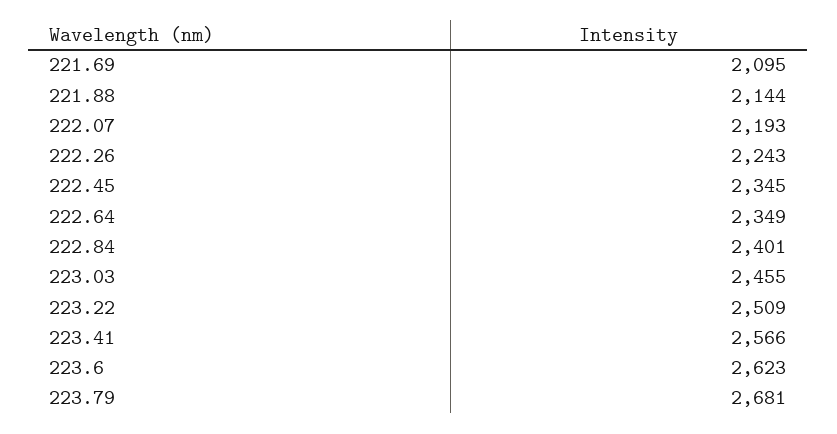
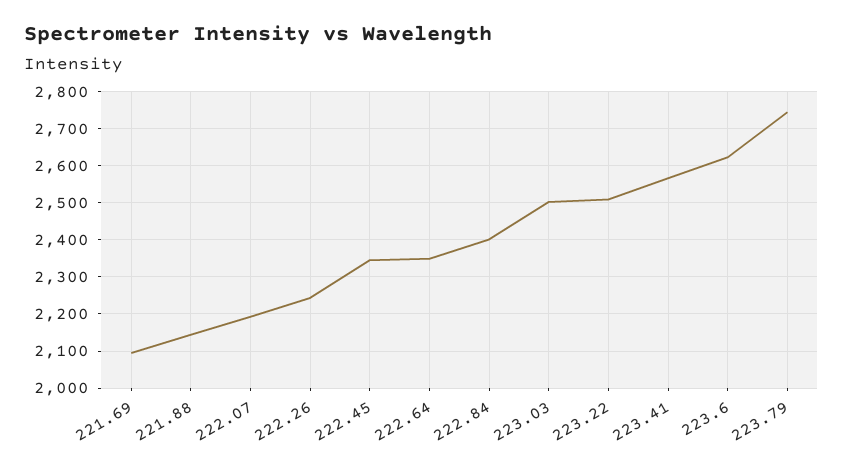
223.03: 2455 -> 2500
223.79: 2681 -> 2740

